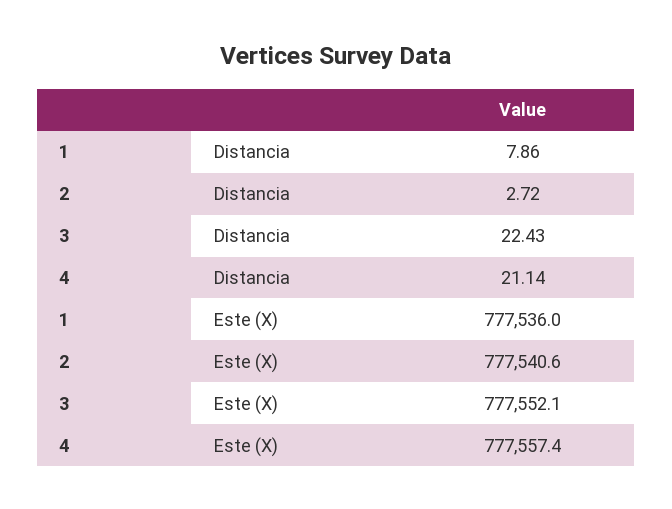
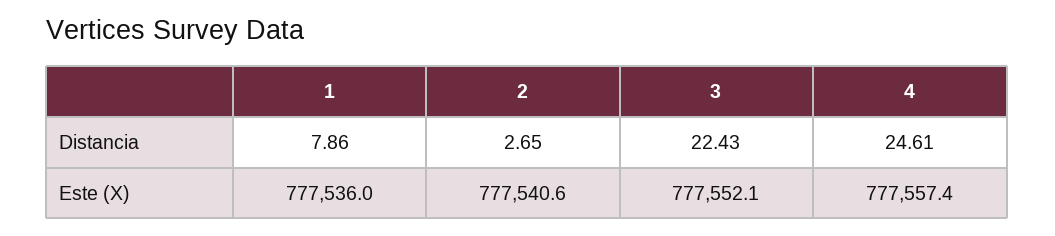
2, Distancia: 2.72 -> 2.65
4, Distancia: 21.14 -> 24.61

